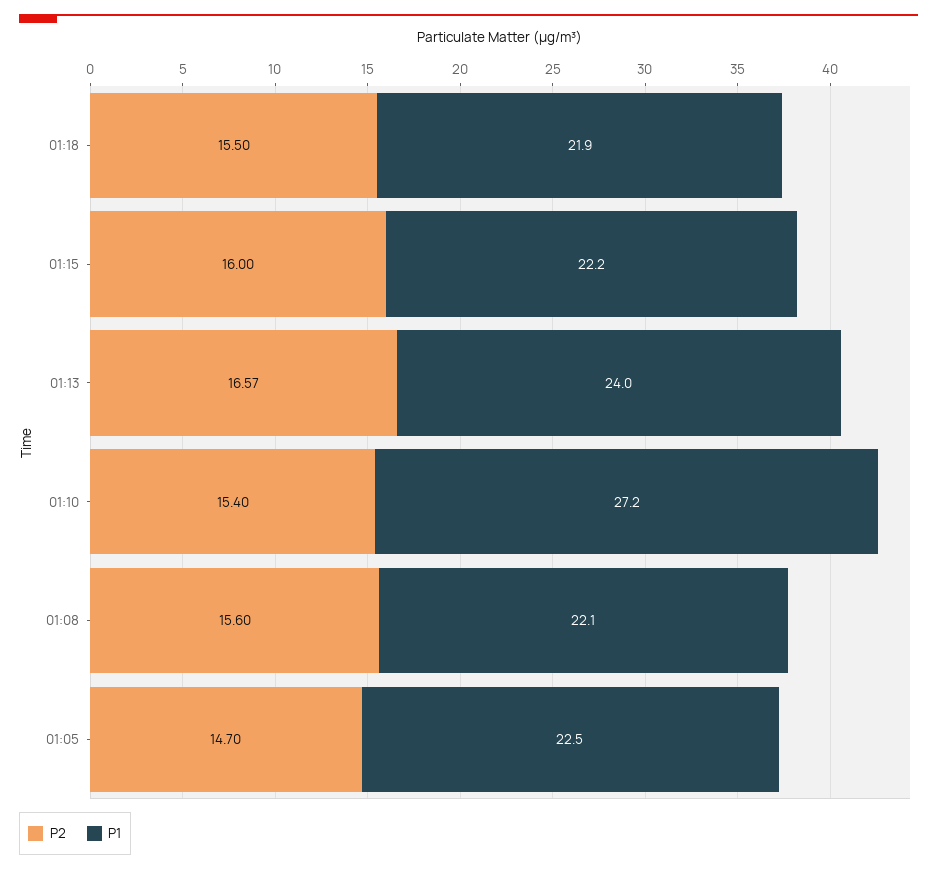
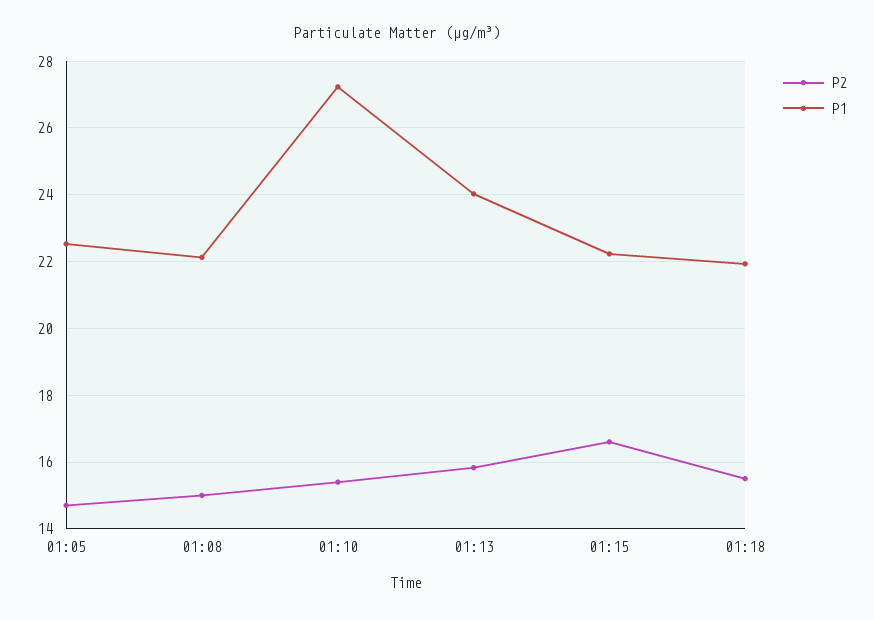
P2, 01:15: 16 -> 16.6
P2, 01:13: 16.57 -> 15.8
P2, 01:08: 15.6 -> 15

